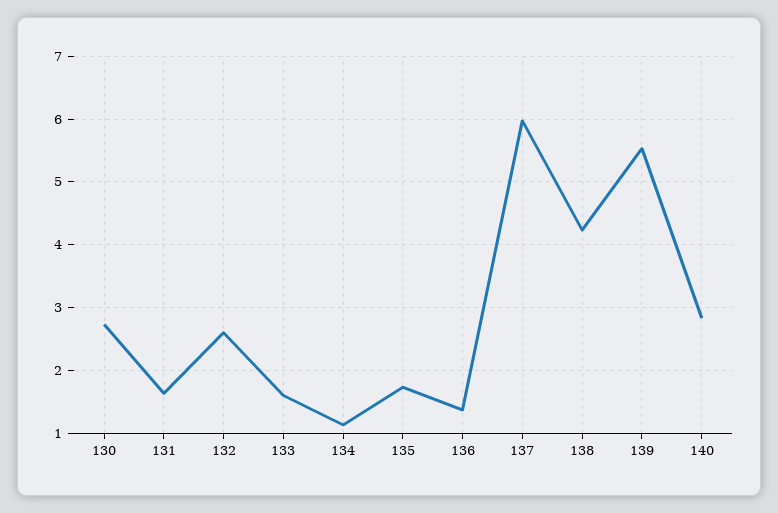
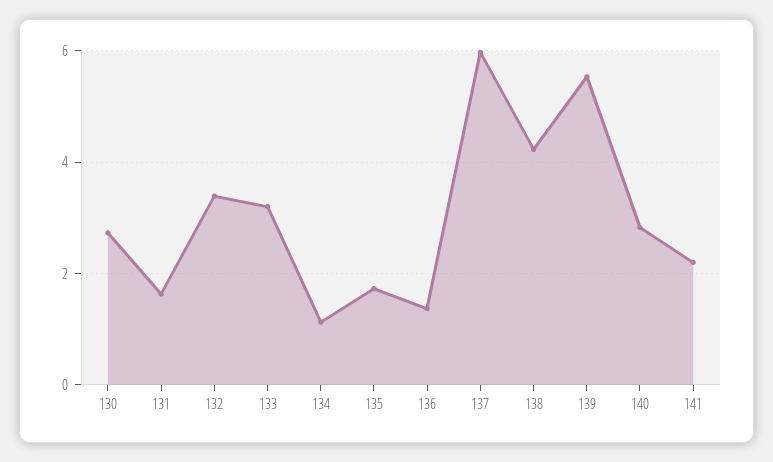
132: 2.6 -> 3.4
133: 1.6 -> 3.2
141: none -> 2.2

